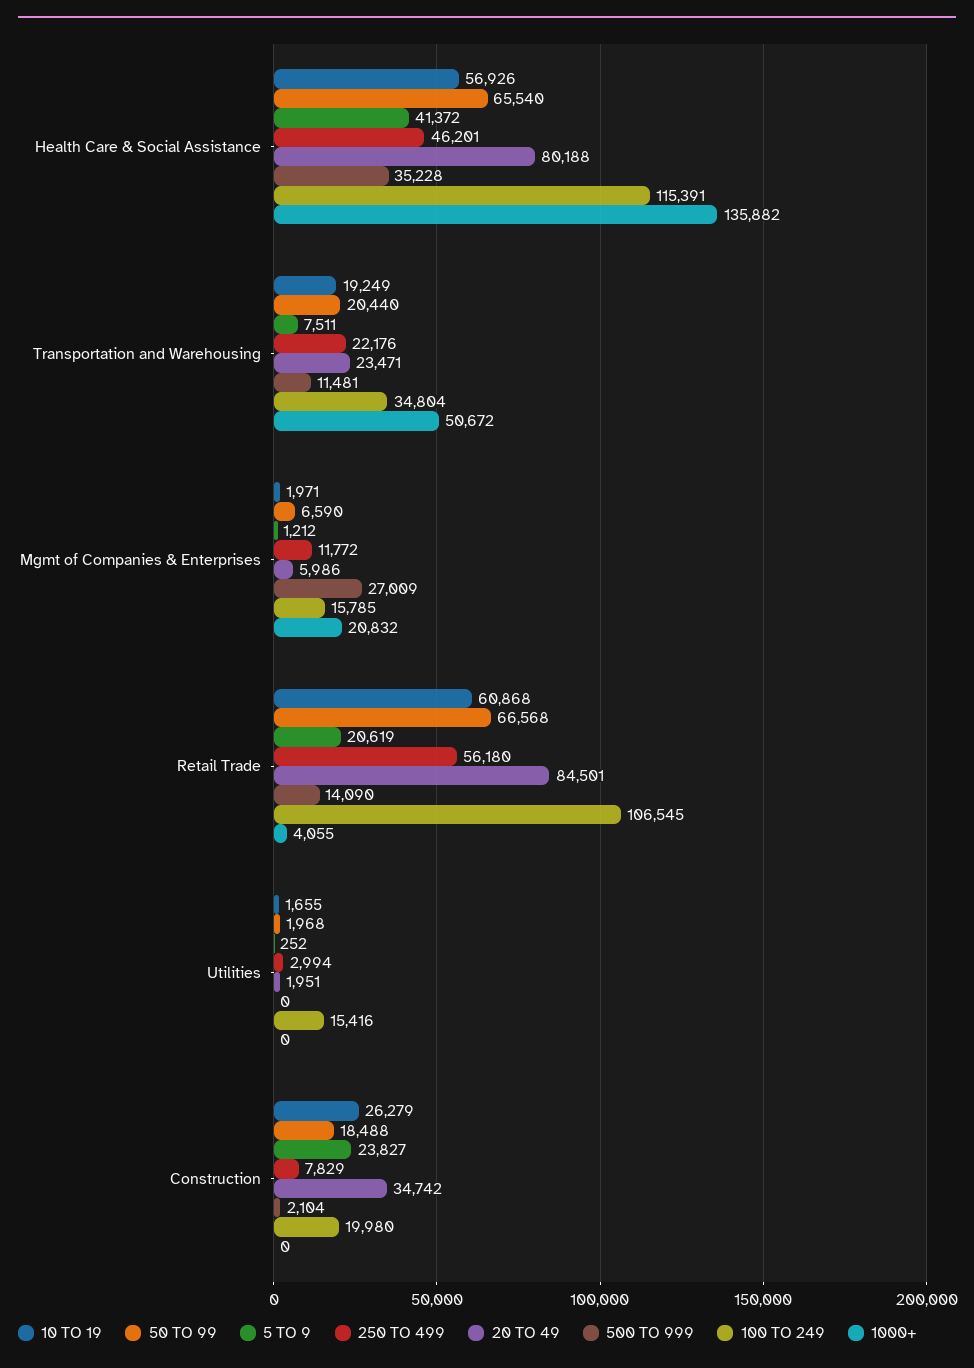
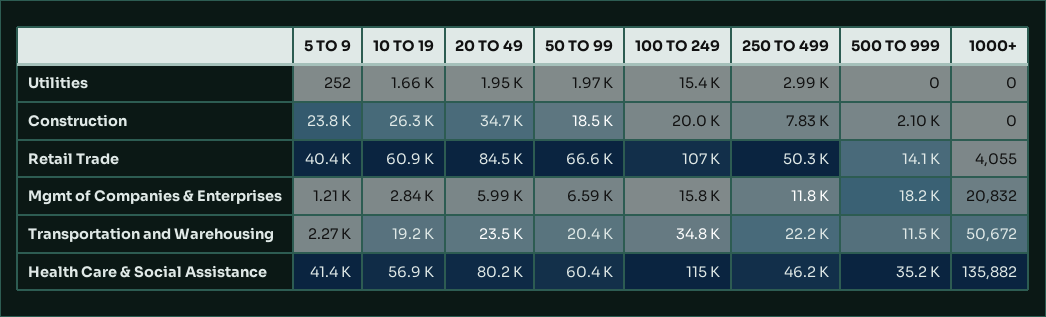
50 TO 99, Health Care & Social Assistance: 65540 -> 60400
5 TO 9, Transportation and Warehousing: 7511 -> 2270
10 TO 19, Mgmt of Companies & Enterprises: 1971 -> 2840
500 TO 999, Mgmt of Companies & Enterprises: 27009 -> 18200
5 TO 9, Retail Trade: 20619 -> 40400
250 TO 499, Retail Trade: 56180 -> 50300

